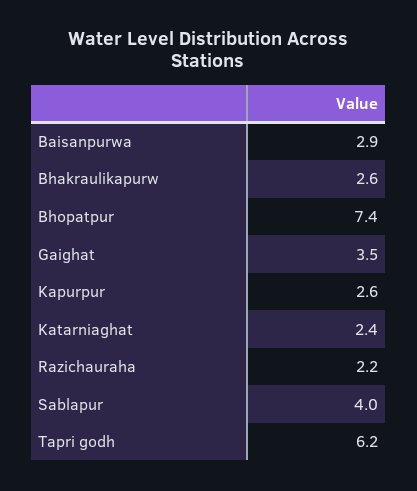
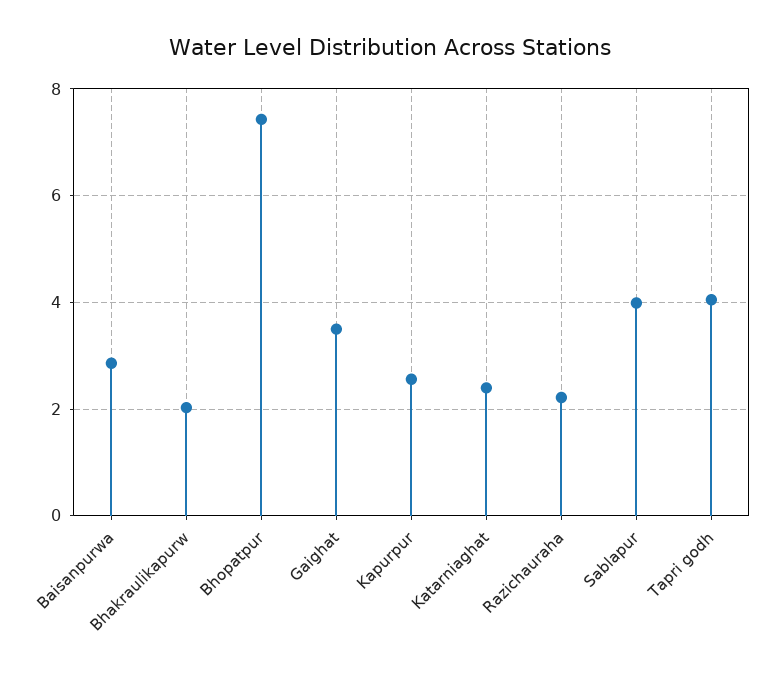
Bhakraulikapurw: 2.6 -> 2
Tapri godh: 6.2 -> 4

